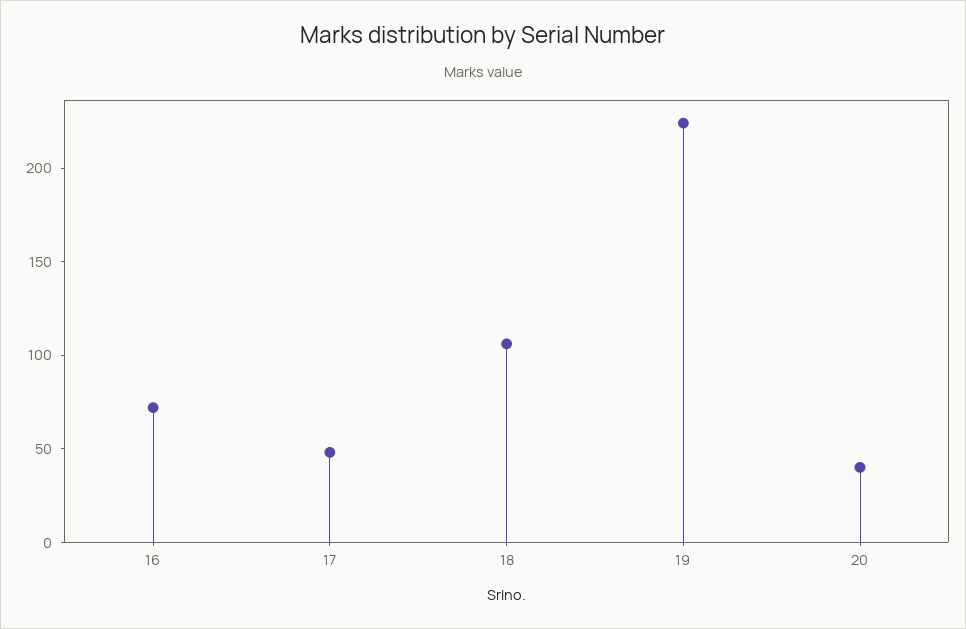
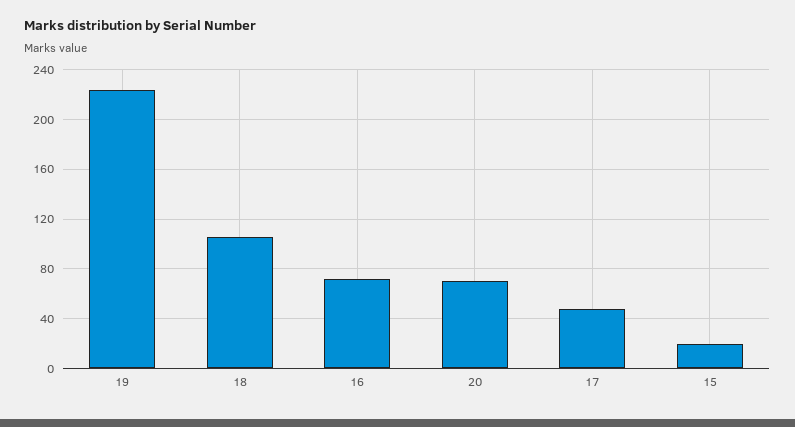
20: 40 -> 70
15: none -> 20

